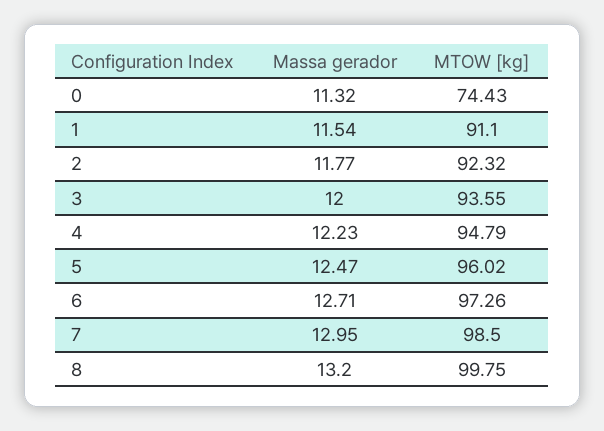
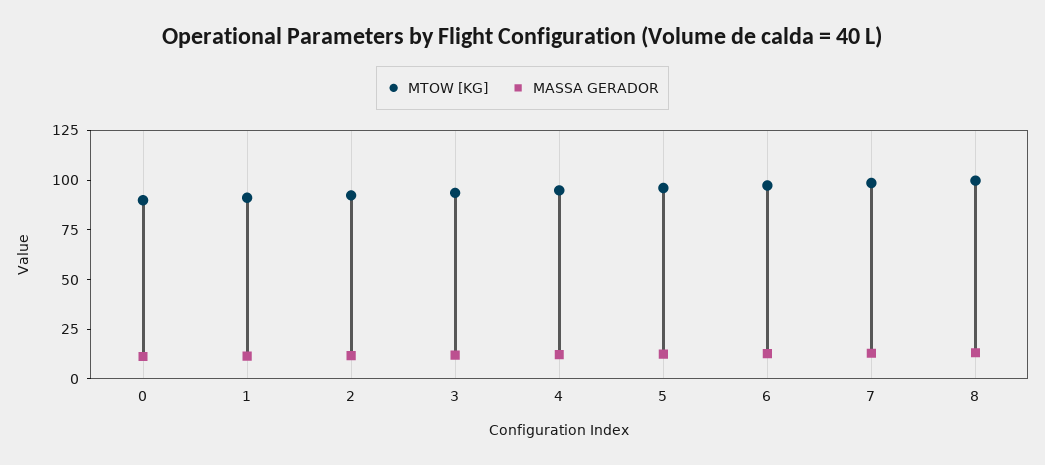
MTOW [kg], 0: 74.43 -> 90

